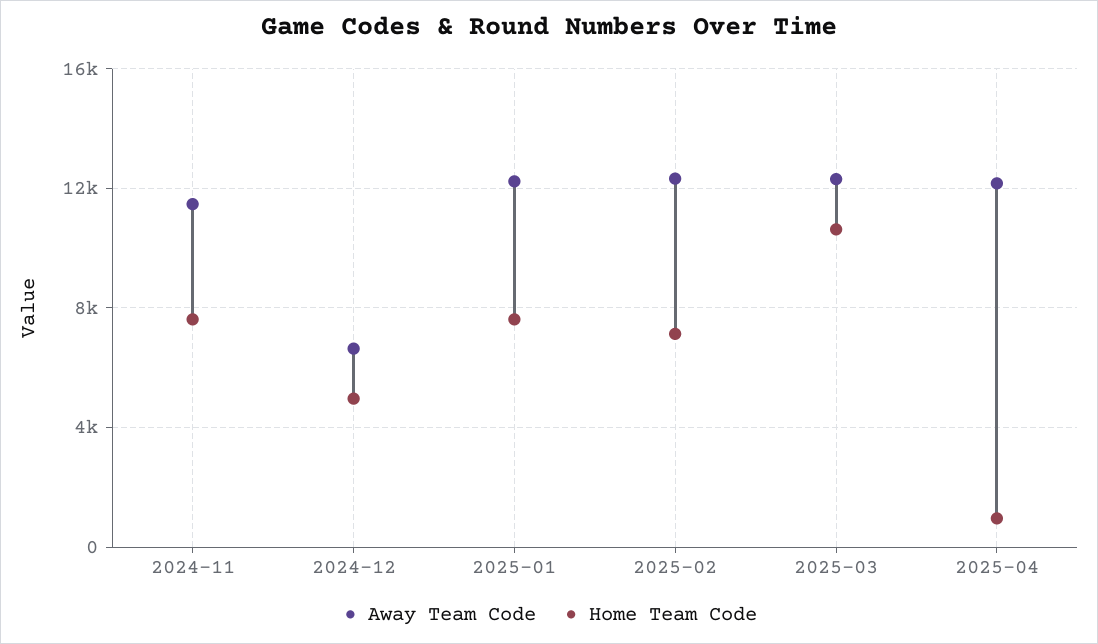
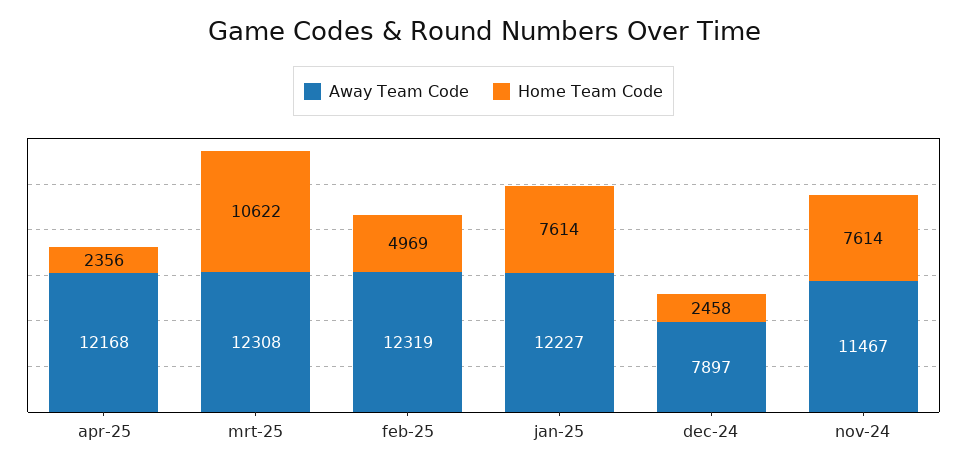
Away Team Code, 2024-12: 6500 -> 7897
Home Team Code, 2024-12: 5000 -> 2458
Home Team Code, 2025-02: 7000 -> 4969
Home Team Code, 2025-04: 1000 -> 2356

